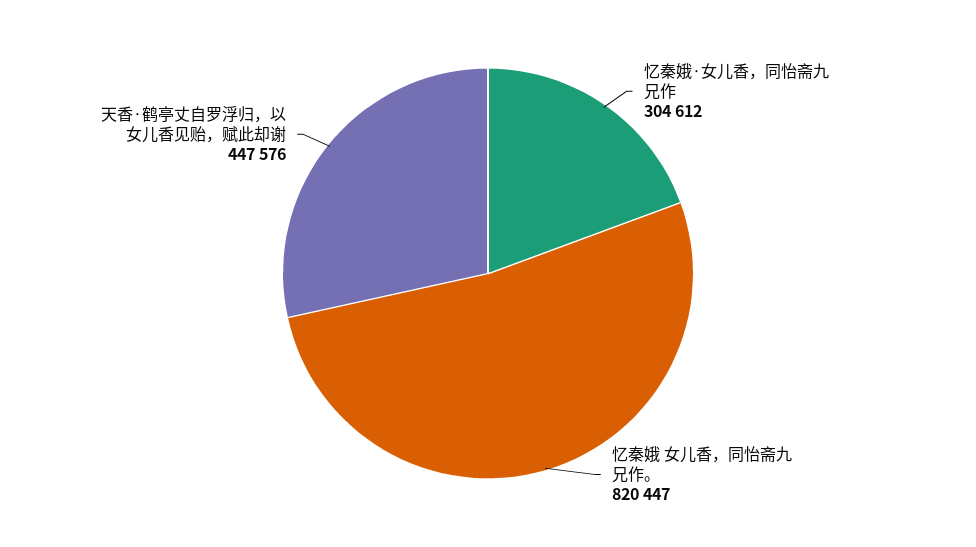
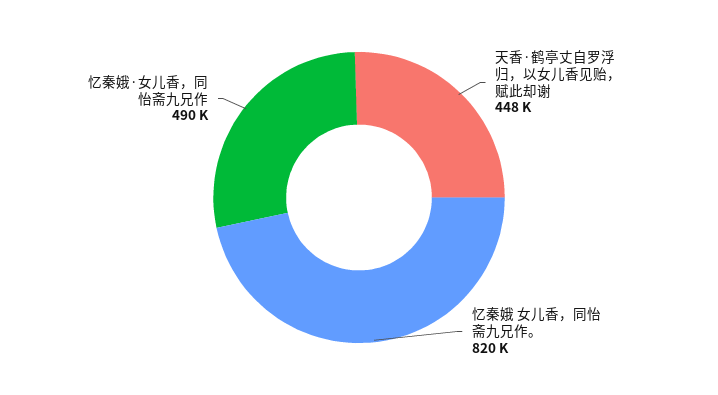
忆秦娥·女儿香，同怡斋九兄作: 304612 -> 490000

